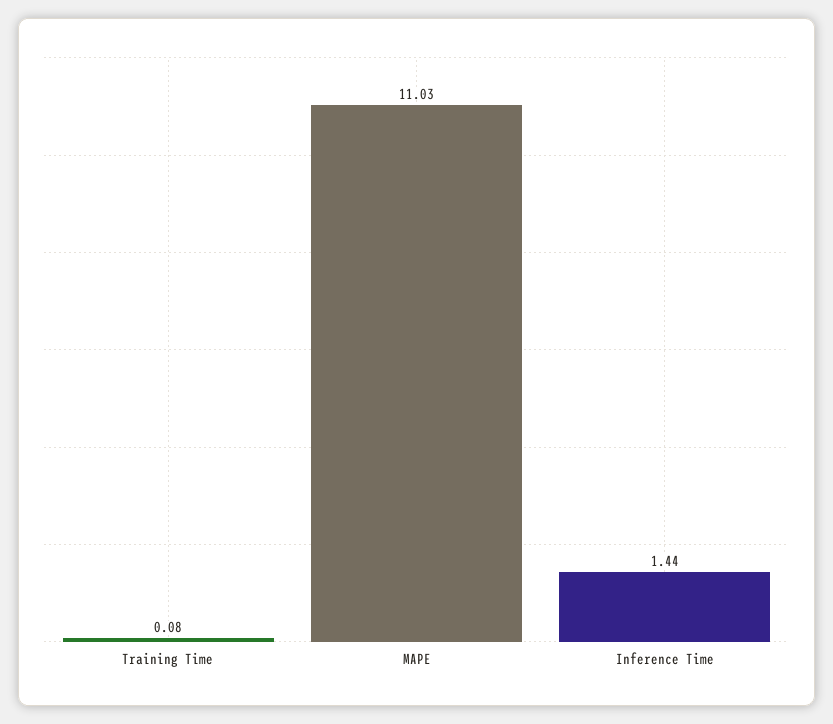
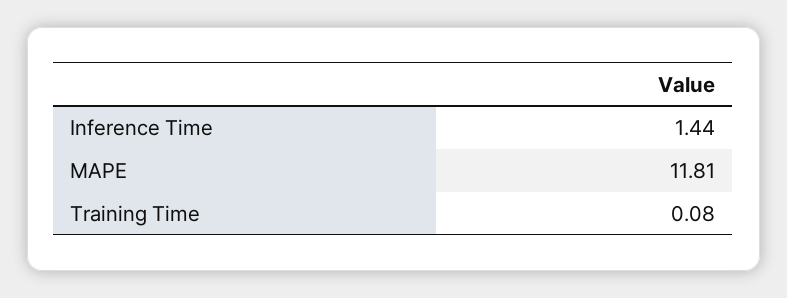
MAPE: 11.03 -> 11.81

